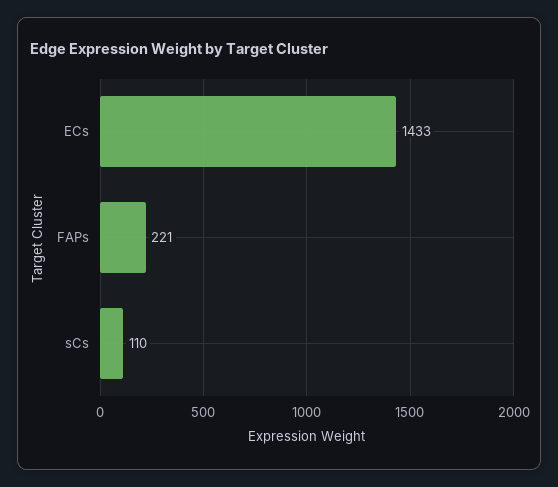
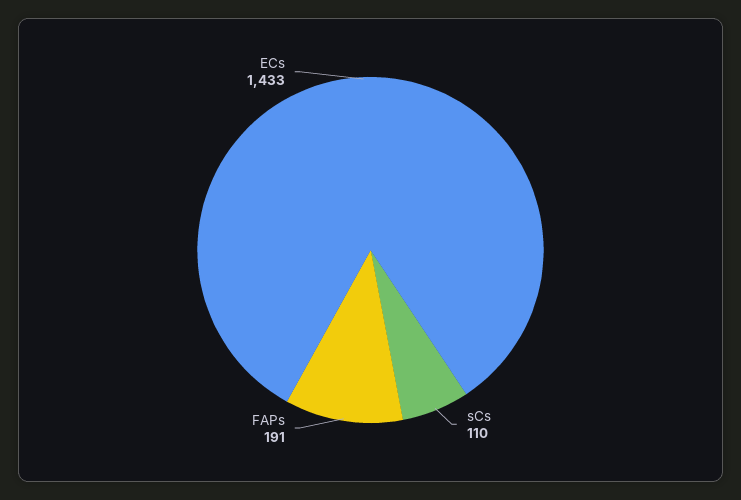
FAPs: 221 -> 191

